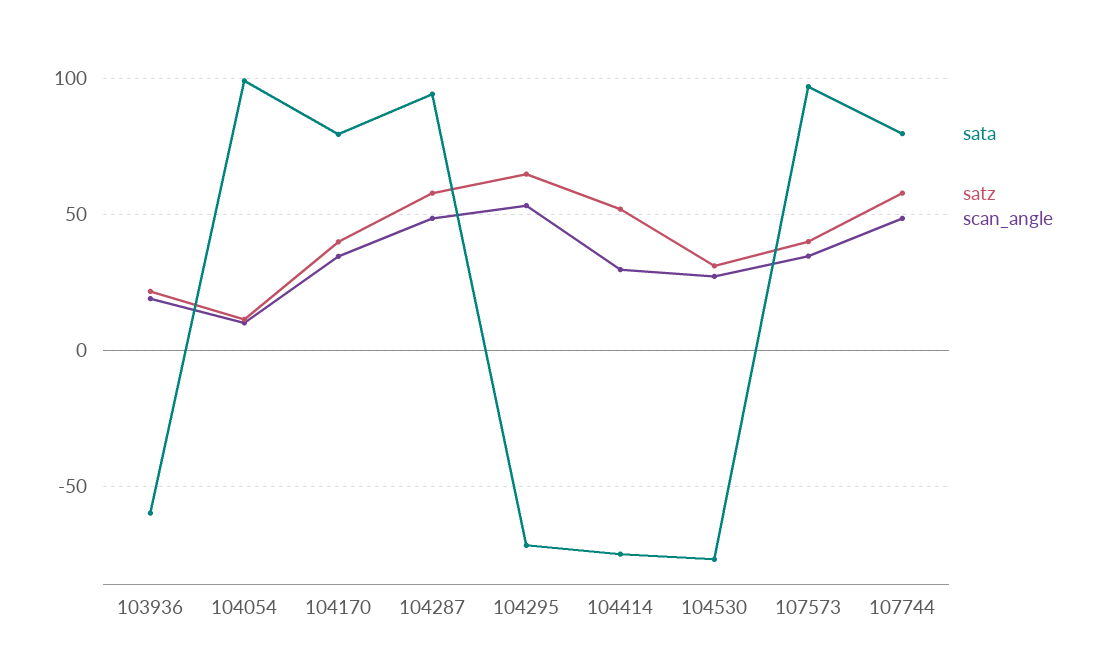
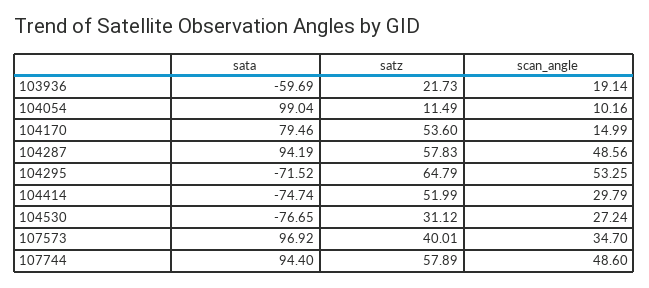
satz, 104170: 40 -> 53.6
scan_angle, 104170: 35 -> 14.99
sata, 107744: 80 -> 94.4

